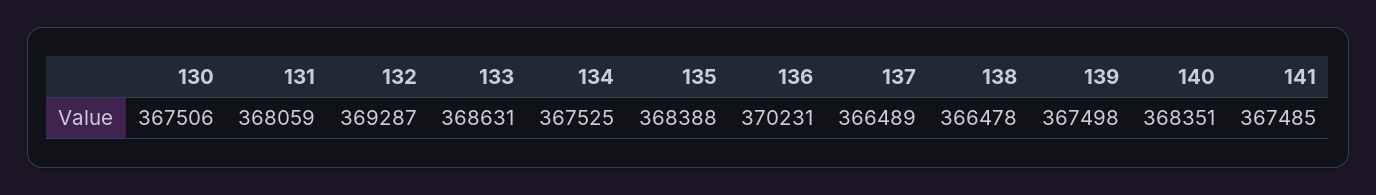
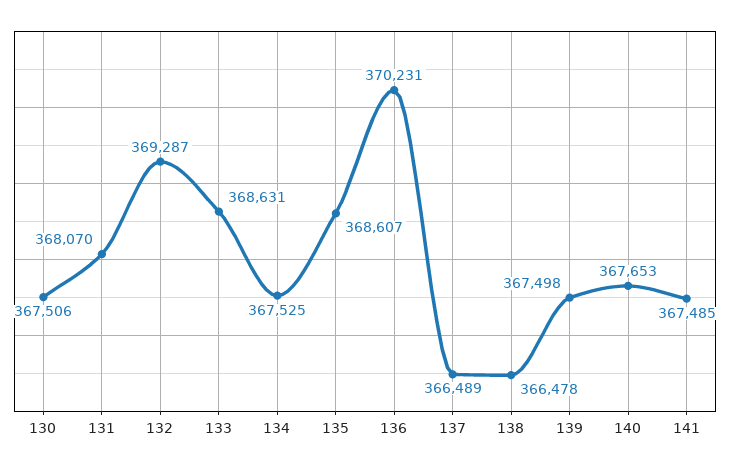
131: 368059 -> 368070
135: 368388 -> 368607
140: 368351 -> 367653

